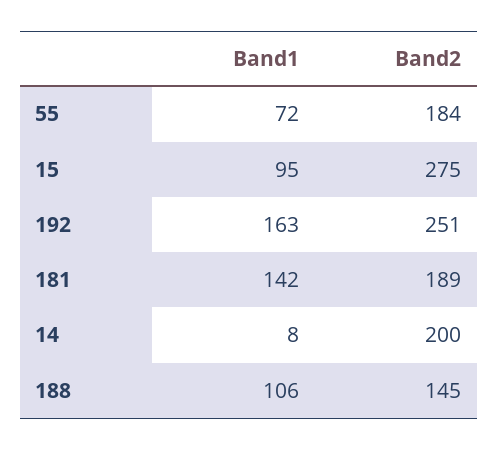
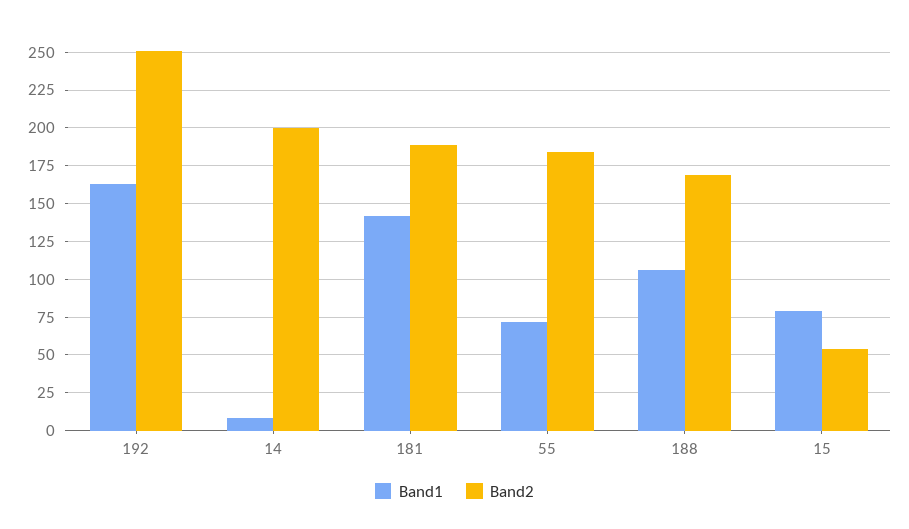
Band1, 15: 95 -> 80
Band2, 15: 275 -> 55
Band2, 188: 145 -> 170

